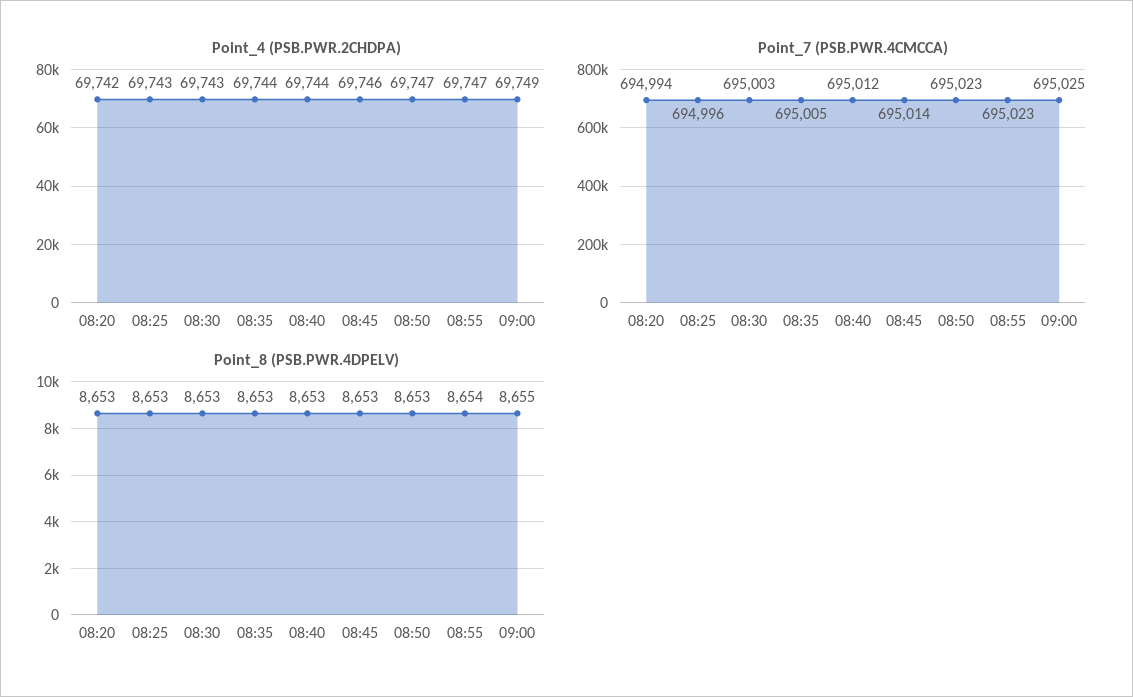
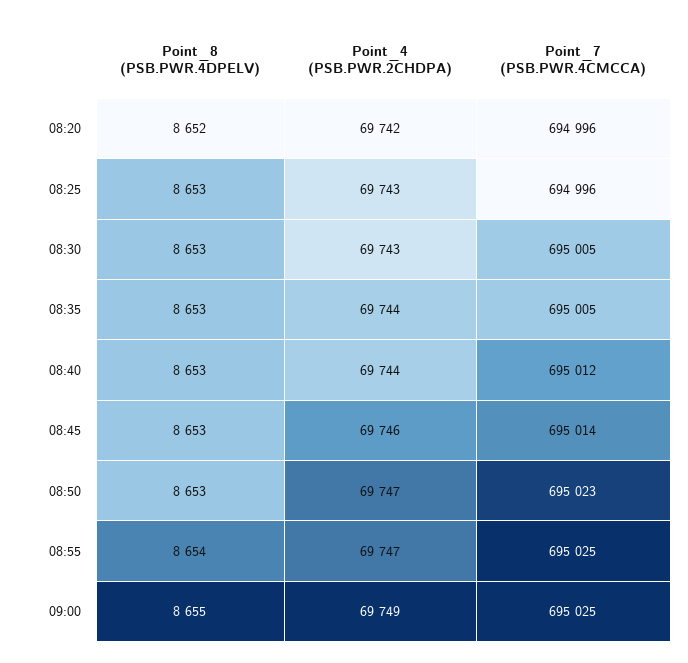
Point_7 (PSB.PWR.4CMCCA), 08:20: 694994 -> 694996
Point_7 (PSB.PWR.4CMCCA), 08:30: 695003 -> 695005
Point_7 (PSB.PWR.4CMCCA), 08:55: 695023 -> 695025
Point_8 (PSB.PWR.4DPELV), 08:20: 8653 -> 8652

